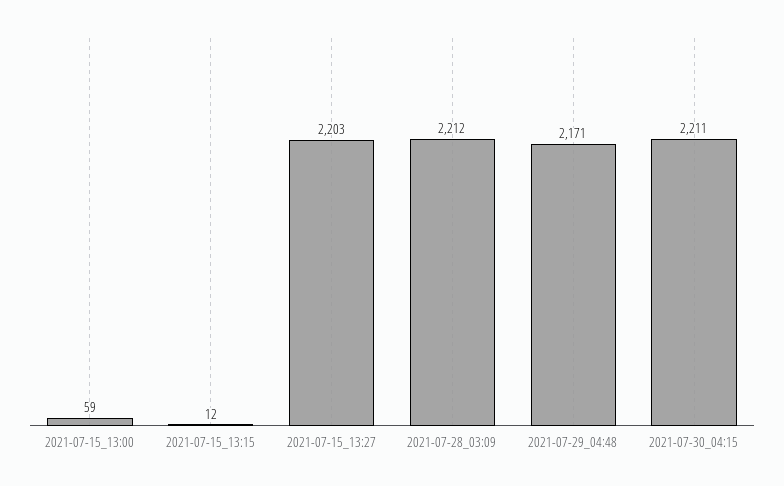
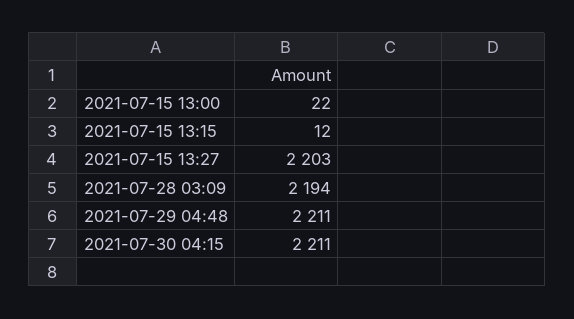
2021-07-15_13:00: 59 -> 22
2021-07-28_03:09: 2212 -> 2194
2021-07-29_04:48: 2171 -> 2211

